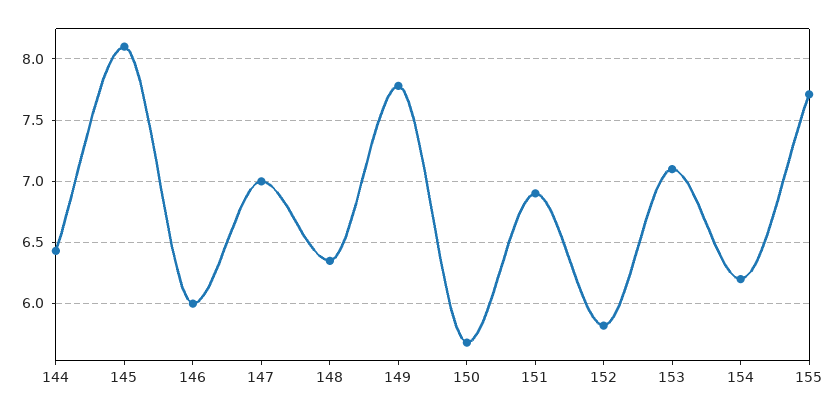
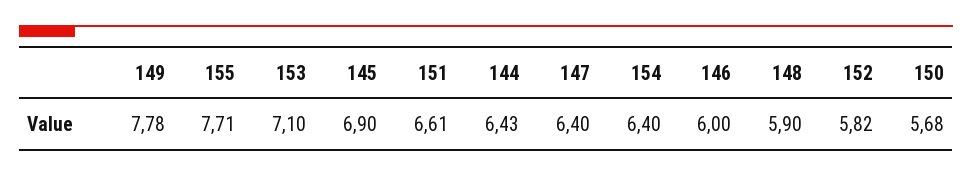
145: 8.1 -> 6.9
147: 7 -> 6.4
148: 6.35 -> 5.9
151: 6.9 -> 6.61
154: 6.2 -> 6.4

